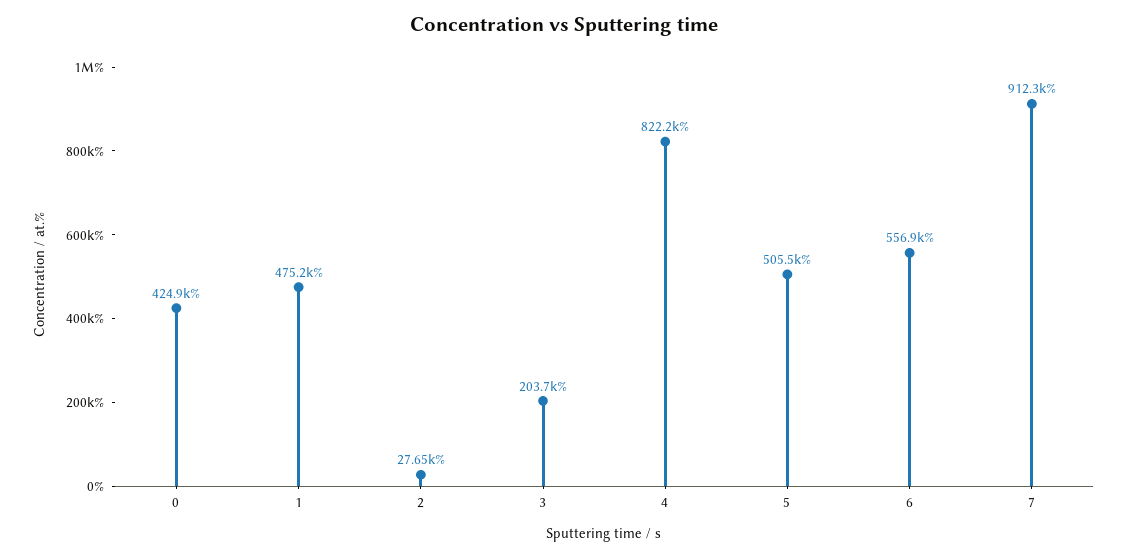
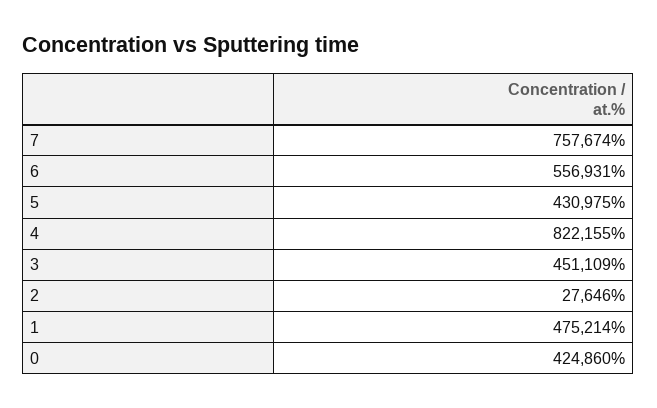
3: 203700 -> 451109
5: 505500 -> 430975
7: 912300 -> 757674

